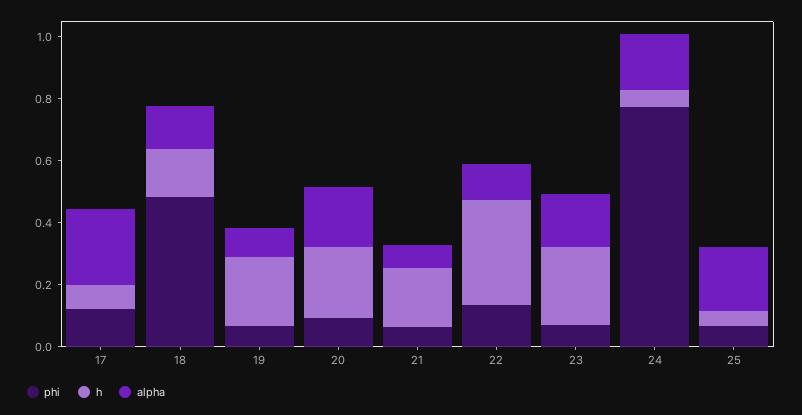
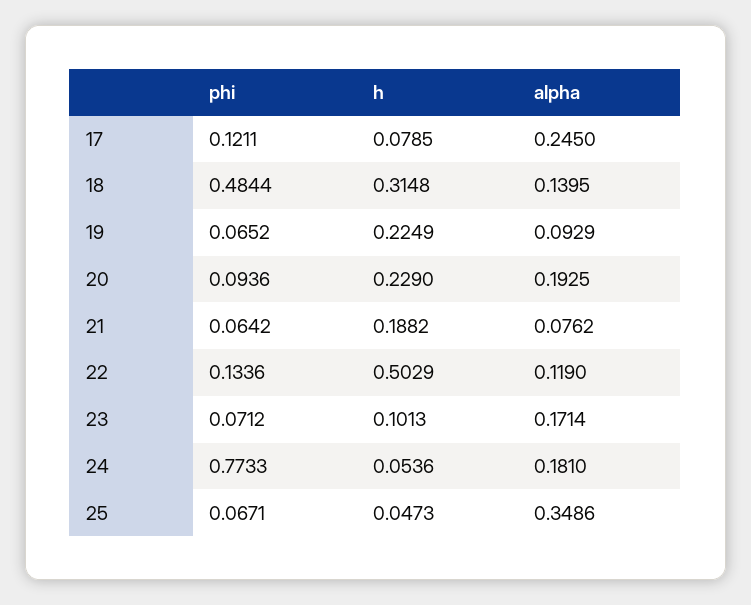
h, 18: 0.15 -> 0.3148
h, 22: 0.35 -> 0.5029
h, 23: 0.25 -> 0.1013
alpha, 25: 0.2 -> 0.3486

